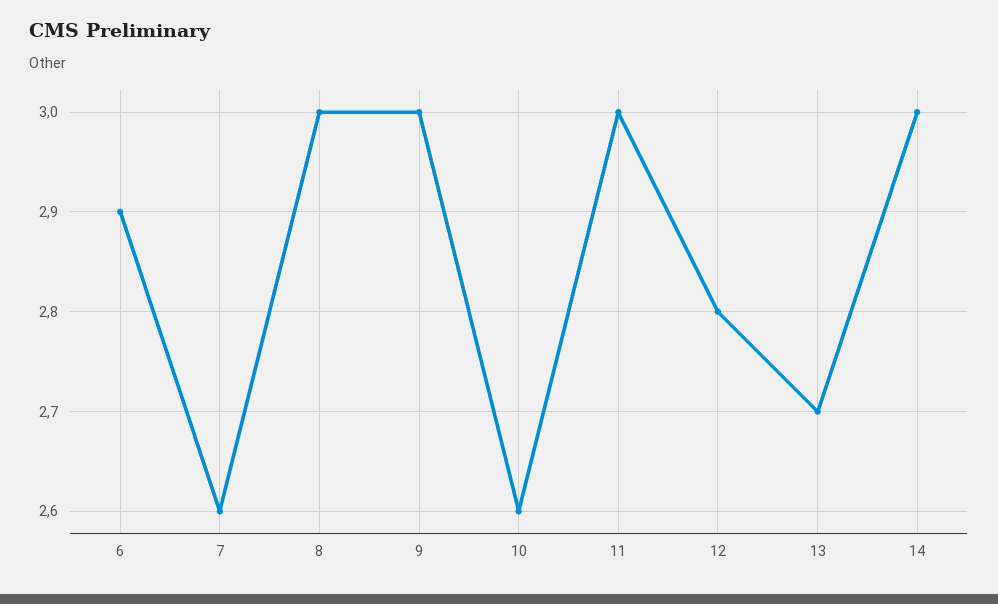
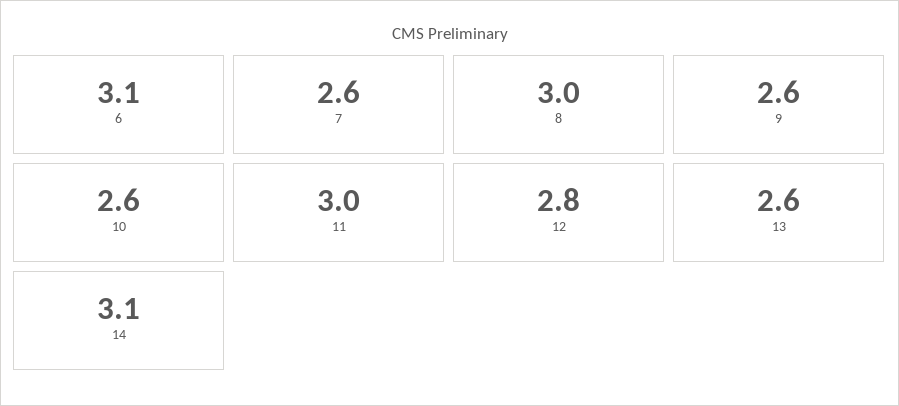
6: 2.9 -> 3.1
9: 3 -> 2.6
13: 2.7 -> 2.6
14: 3 -> 3.1

